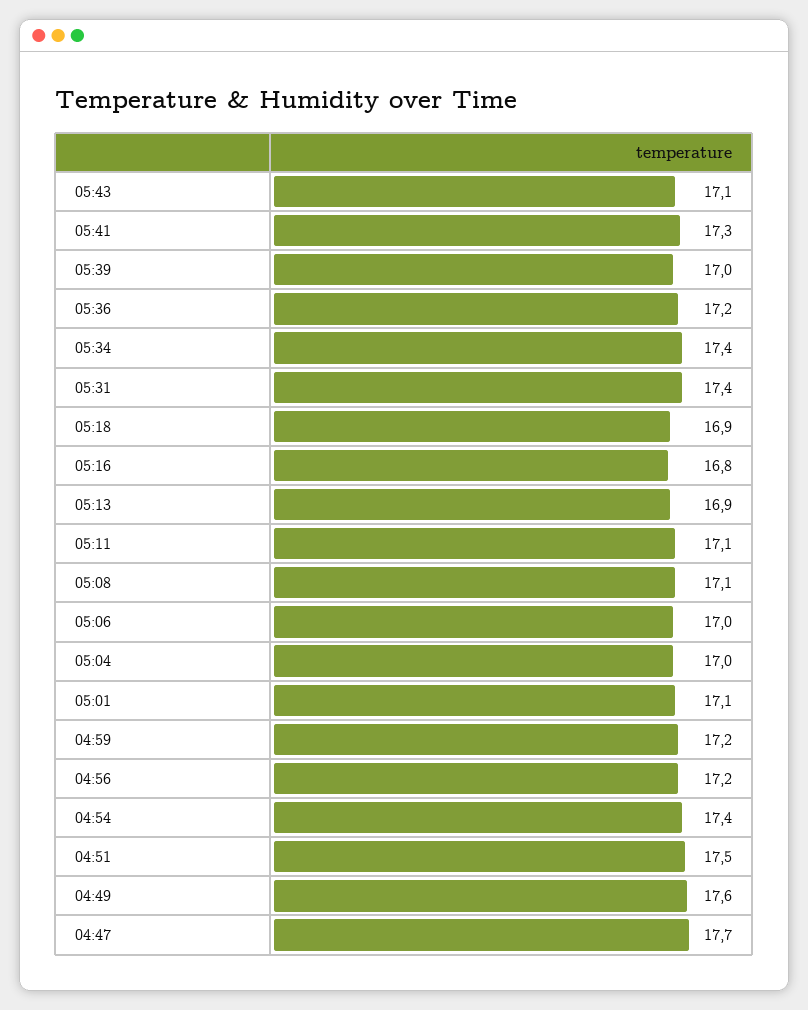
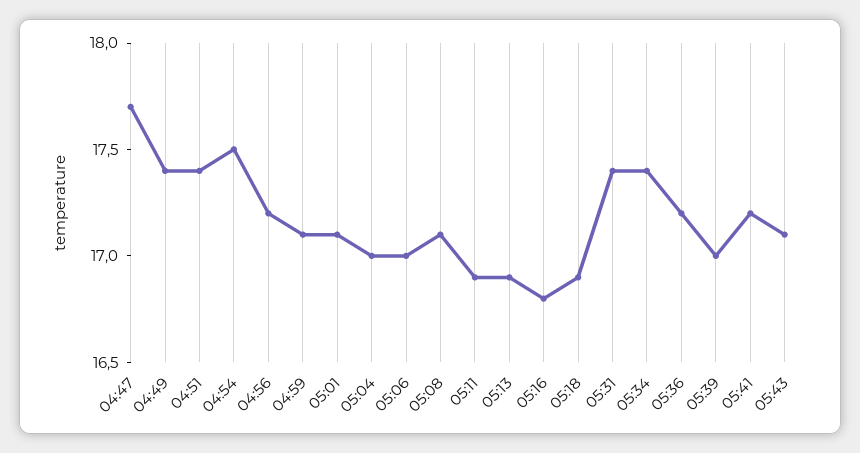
05:41: 17.3 -> 17.2
05:11: 17.1 -> 16.9
04:59: 17.2 -> 17.1
04:54: 17.4 -> 17.5
04:51: 17.5 -> 17.4
04:49: 17.6 -> 17.4

